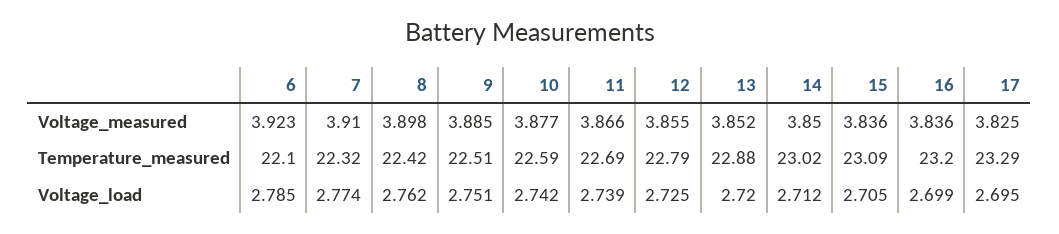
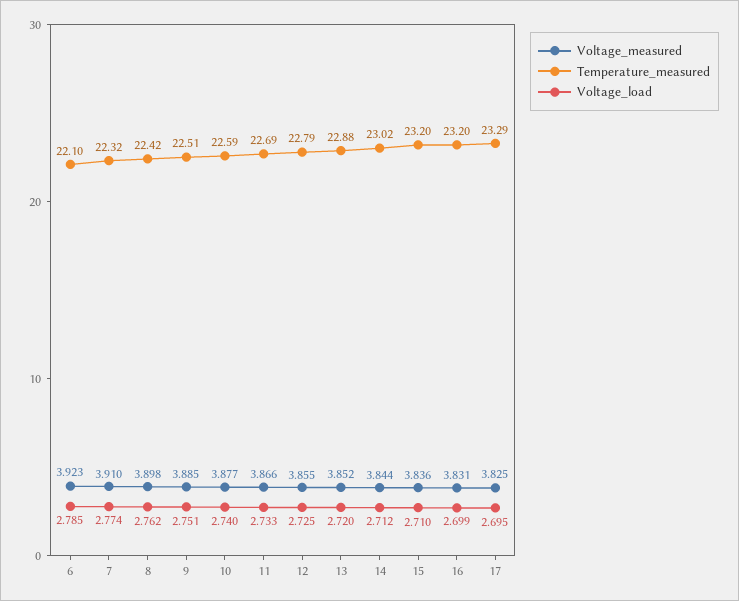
Voltage_measured, 14: 3.85 -> 3.844
Voltage_measured, 16: 3.836 -> 3.831
Temperature_measured, 15: 23.09 -> 23.2
Voltage_load, 10: 2.742 -> 2.74
Voltage_load, 11: 2.739 -> 2.733
Voltage_load, 15: 2.705 -> 2.71

